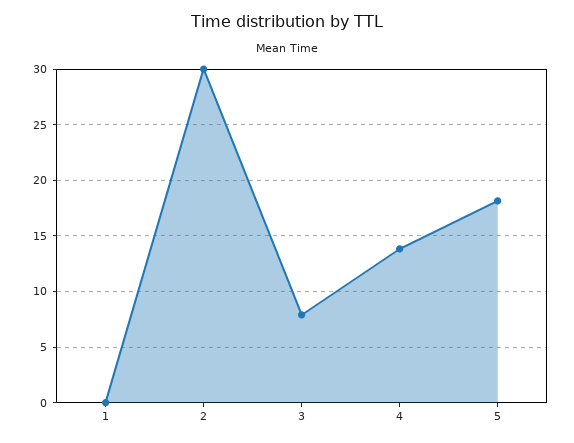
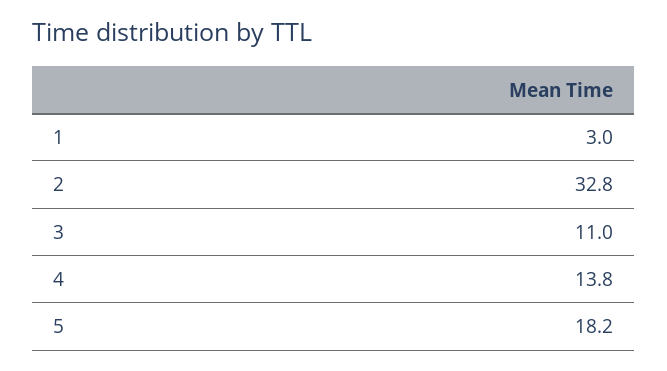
1: 0 -> 3
2: 30 -> 32.8
3: 8 -> 11

